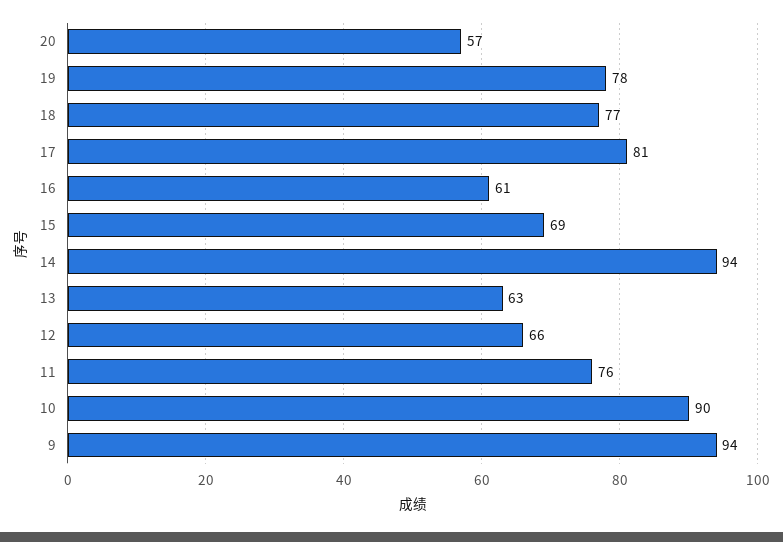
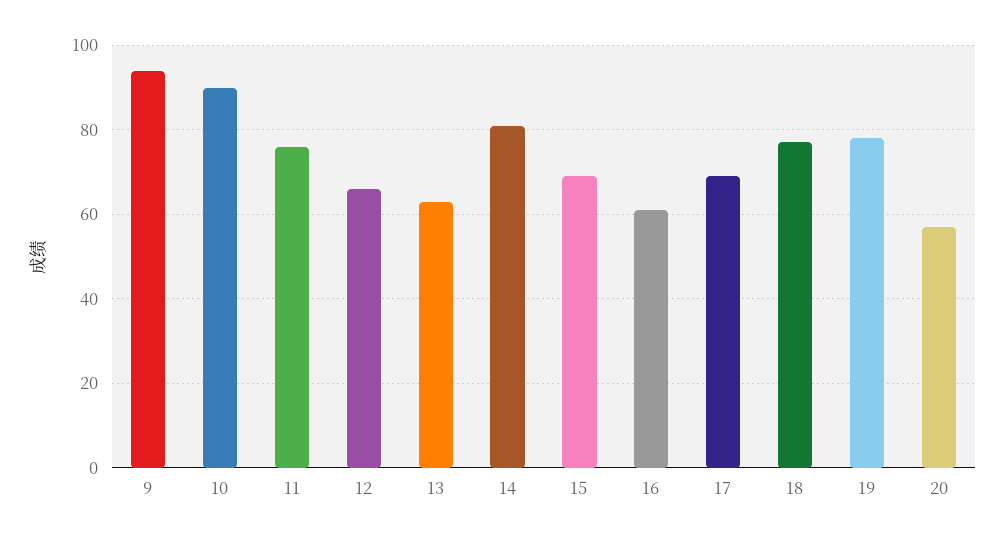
17: 81 -> 70
14: 94 -> 80

